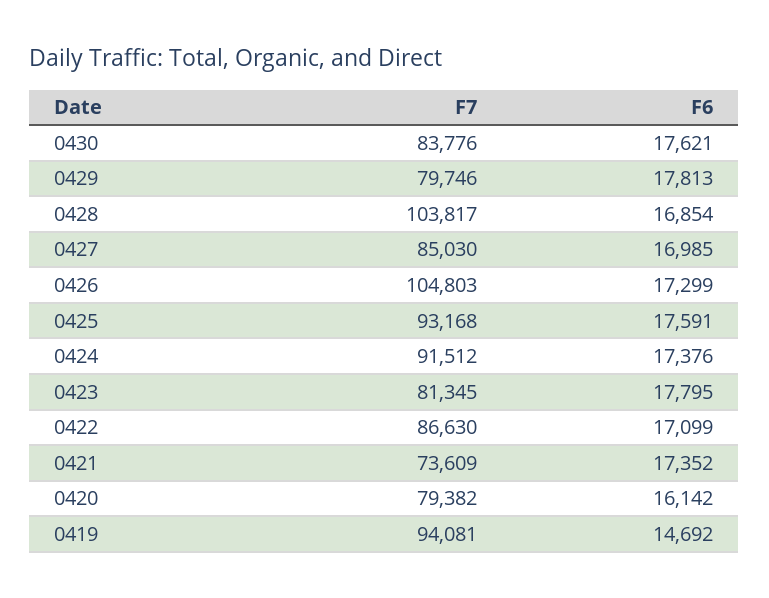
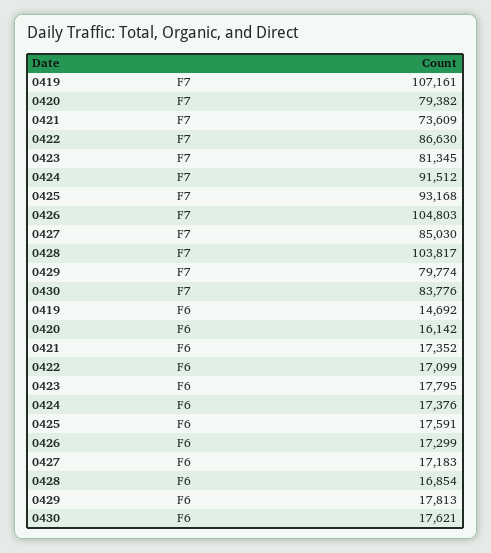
F7, 0429: 79746 -> 79774
F6, 0427: 16985 -> 17183
F7, 0419: 94081 -> 107161

